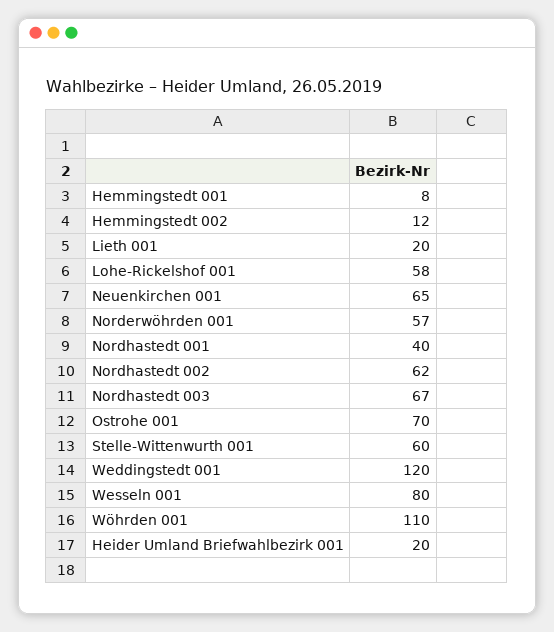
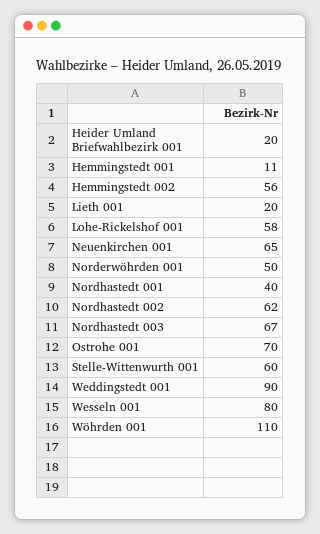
Hemmingstedt 001: 8 -> 11
Hemmingstedt 002: 12 -> 56
Norderwöhrden 001: 57 -> 50
Weddingstedt 001: 120 -> 90

